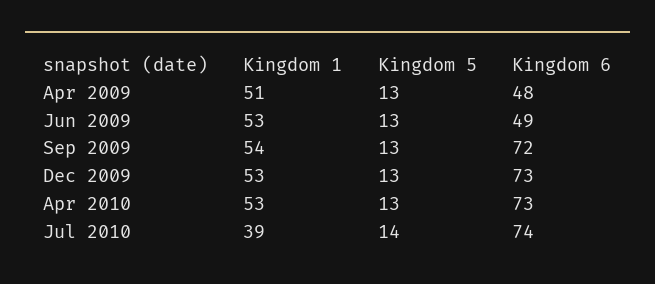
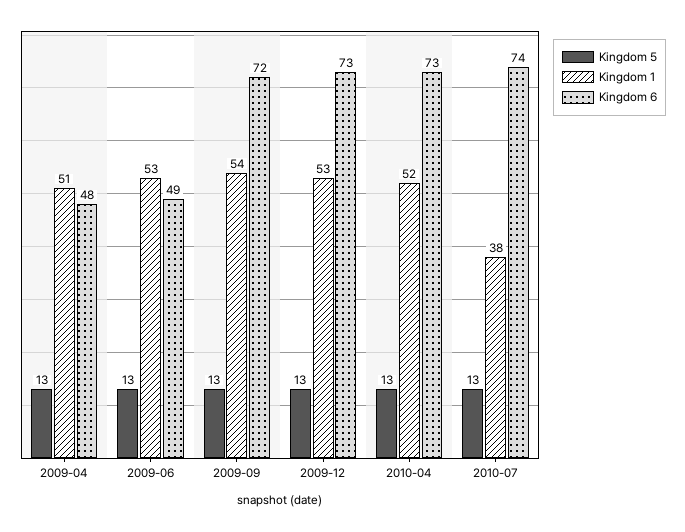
Kingdom 1, Apr 2010: 53 -> 52
Kingdom 1, Jul 2010: 39 -> 38
Kingdom 5, Jul 2010: 14 -> 13

